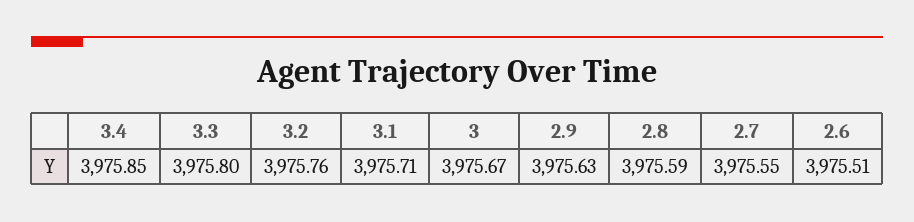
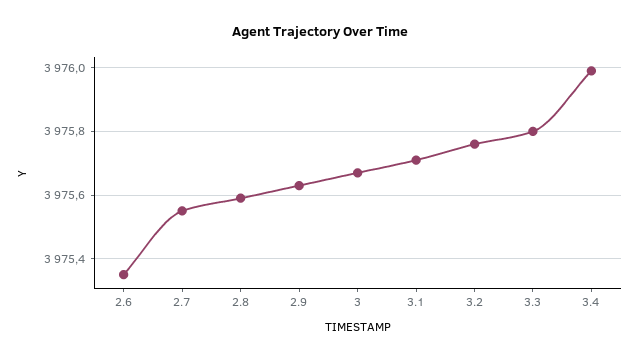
3.4: 3975.85 -> 3976
2.6: 3975.51 -> 3975.35

